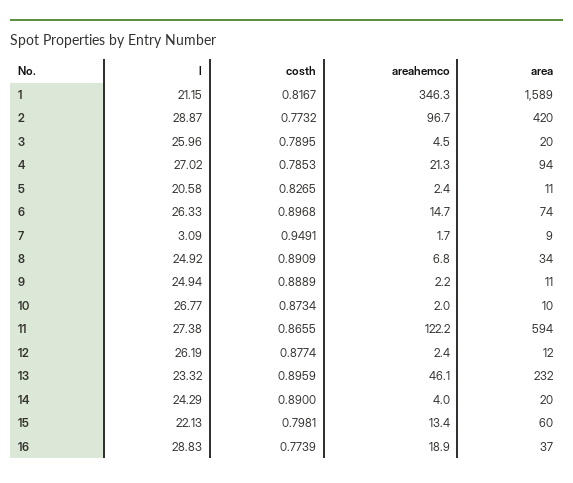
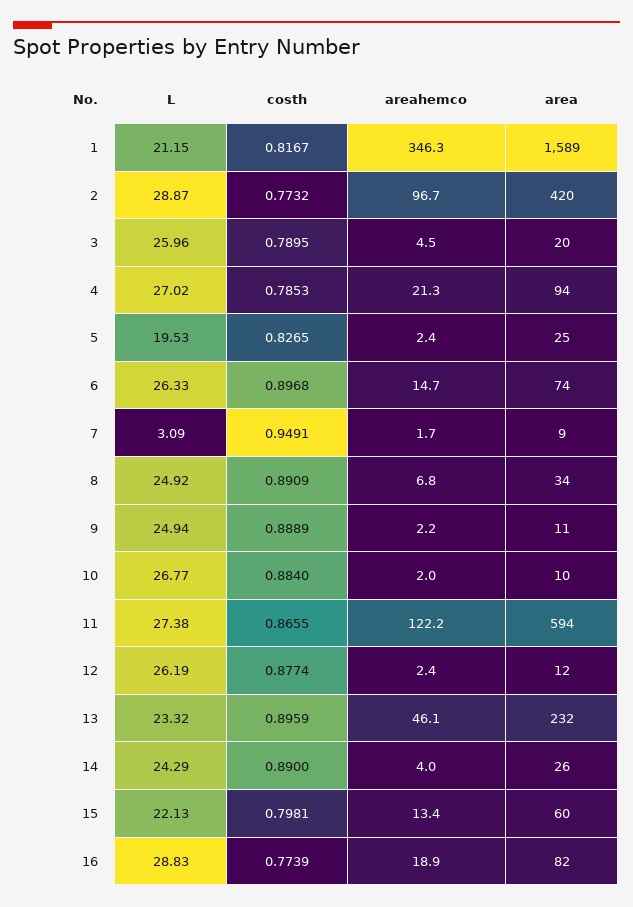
l, 5: 20.58 -> 19.53
area, 5: 11 -> 25
costh, 10: 0.8734 -> 0.884
area, 14: 20 -> 26
area, 16: 37 -> 82

